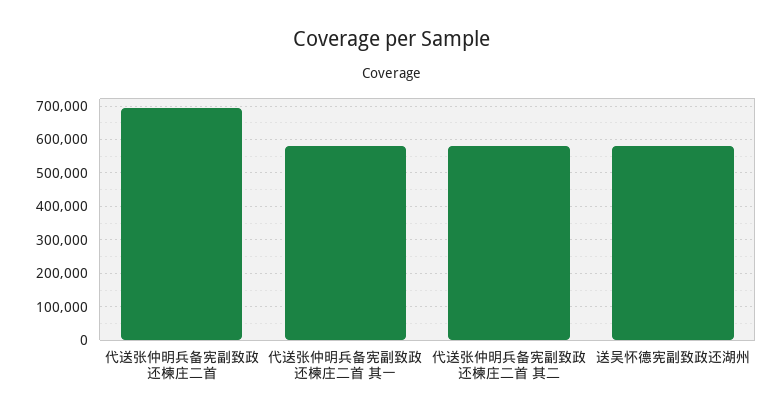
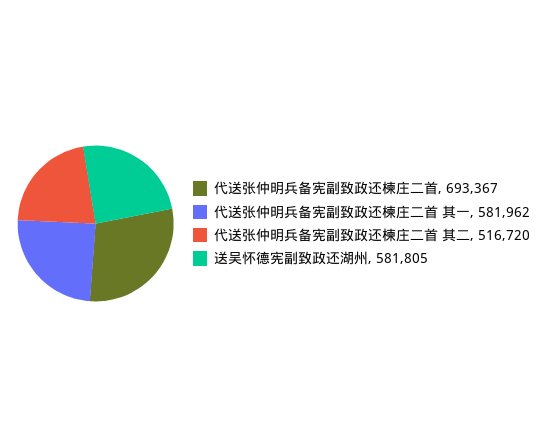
代送张仲明兵备宪副致政还楝庄二首 其二: 580000 -> 516720

